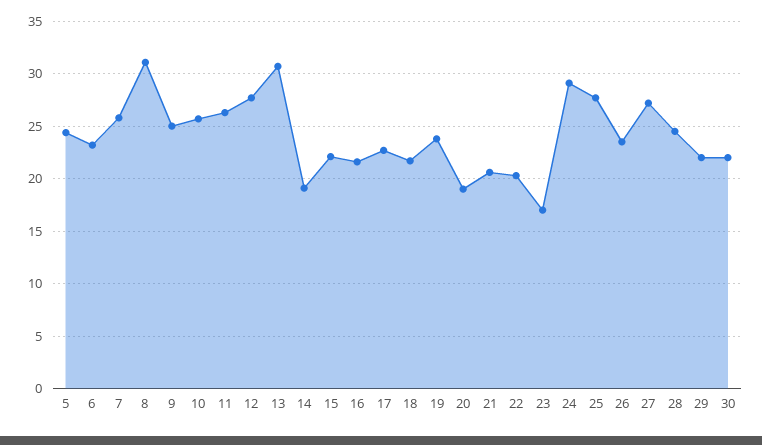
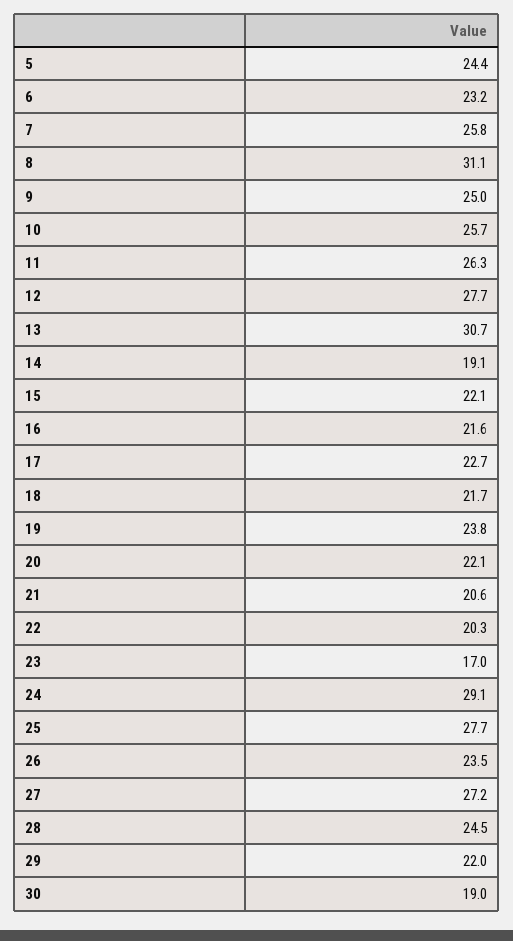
20: 19 -> 22.1
30: 22 -> 19

